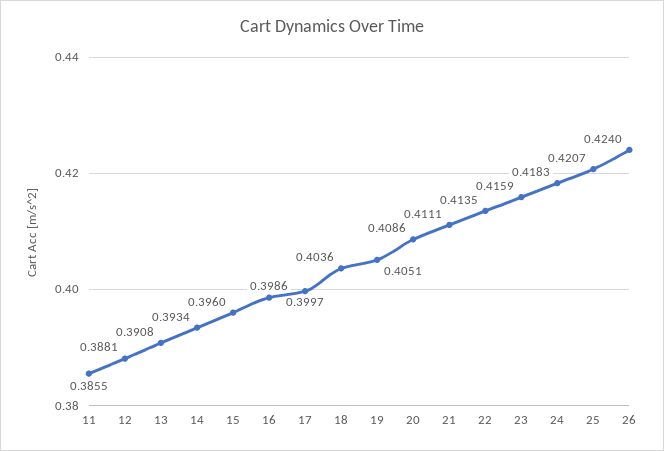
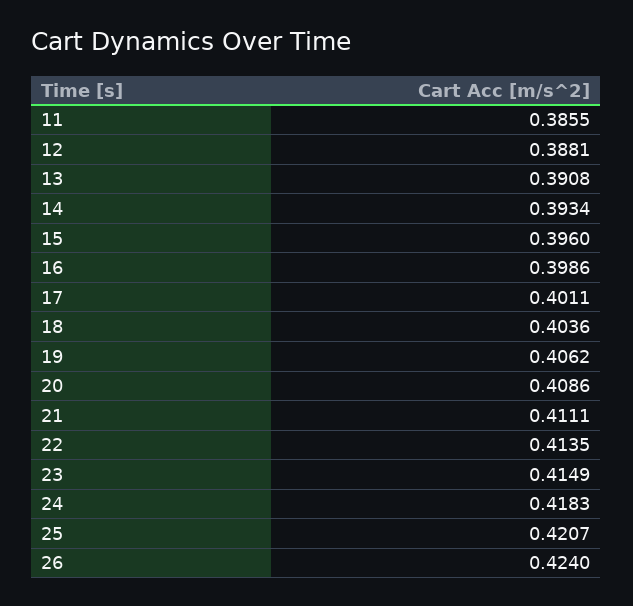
17: 0.3997 -> 0.4011
19: 0.4051 -> 0.4062
23: 0.4159 -> 0.4149

